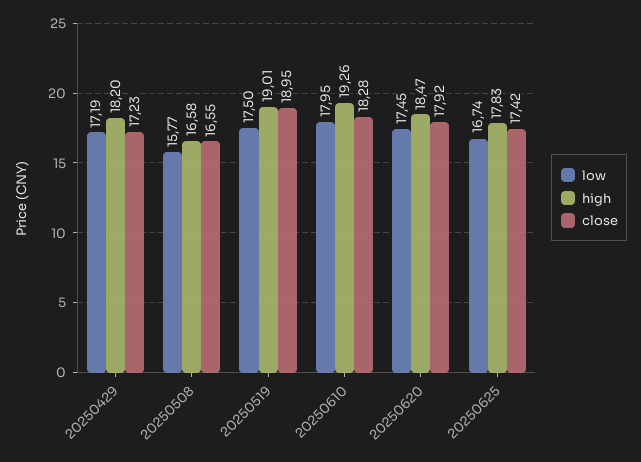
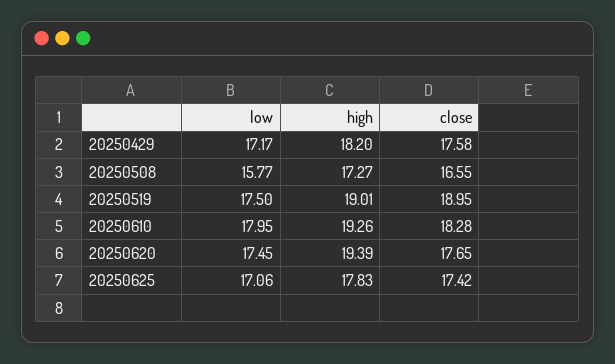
low, 20250429: 17.19 -> 17.17
close, 20250429: 17.23 -> 17.58
high, 20250508: 16.58 -> 17.27
high, 20250620: 18.47 -> 19.39
close, 20250620: 17.92 -> 17.65
low, 20250625: 16.74 -> 17.06

